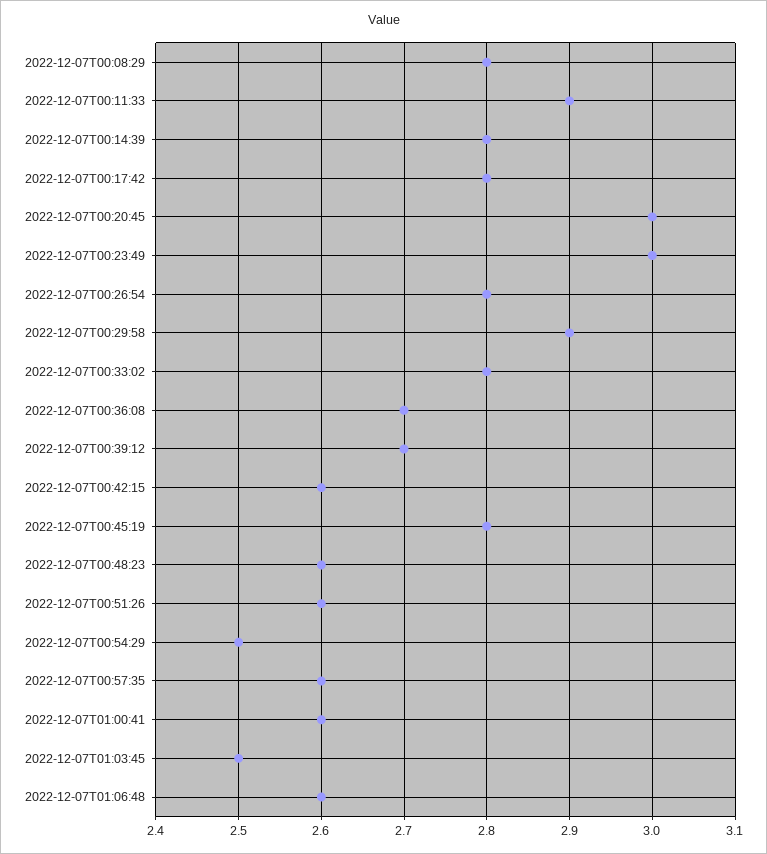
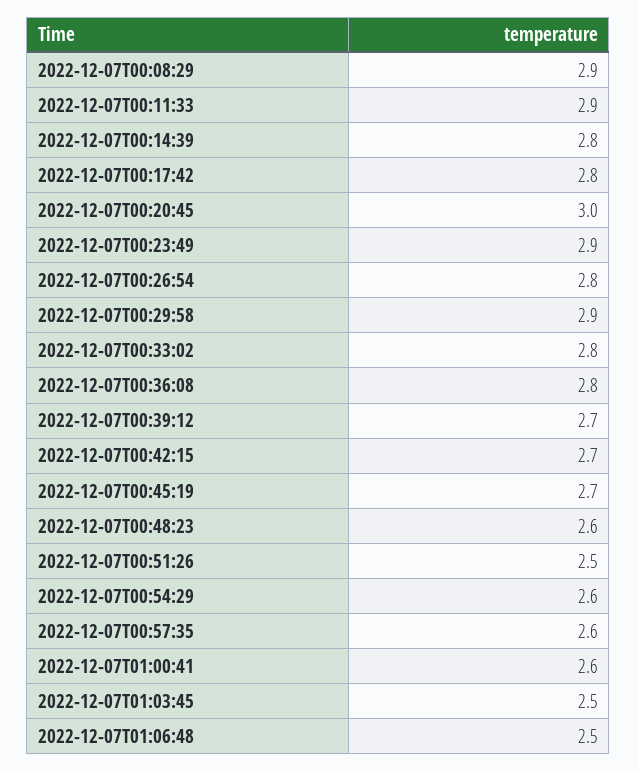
2022-12-07T00:08:29: 2.8 -> 2.9
2022-12-07T00:23:49: 3 -> 2.9
2022-12-07T00:36:08: 2.7 -> 2.8
2022-12-07T00:42:15: 2.6 -> 2.7
2022-12-07T00:45:19: 2.8 -> 2.7
2022-12-07T00:51:26: 2.6 -> 2.5
2022-12-07T00:54:29: 2.5 -> 2.6
2022-12-07T01:06:48: 2.6 -> 2.5

